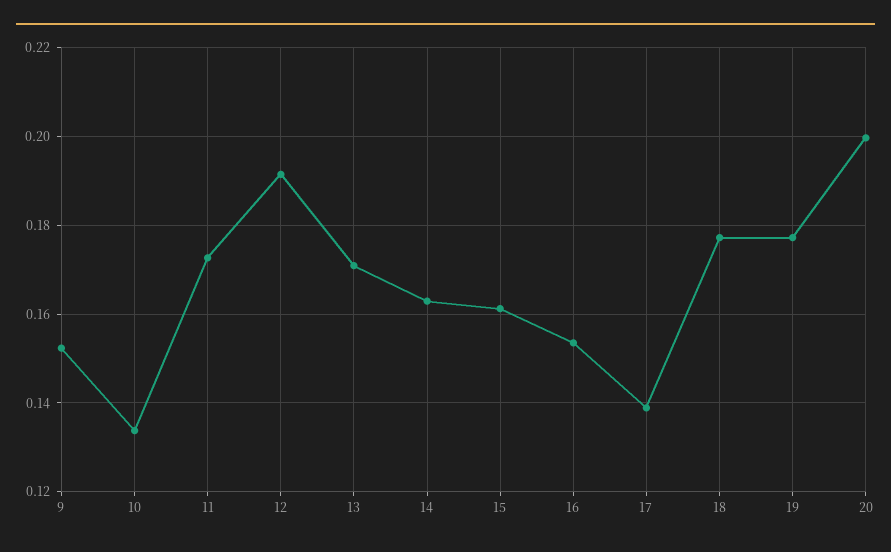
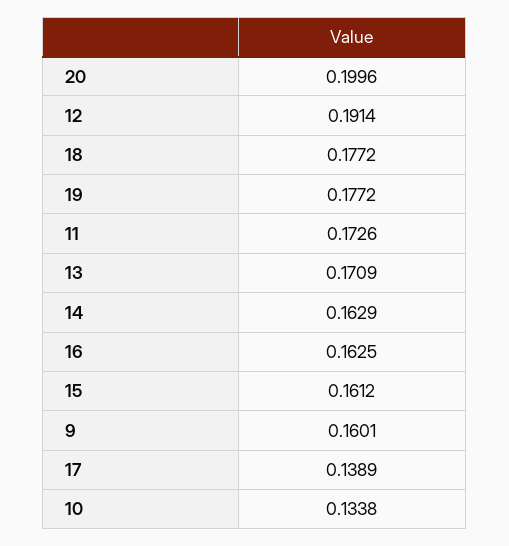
9: 0.152 -> 0.1601
16: 0.154 -> 0.1625

